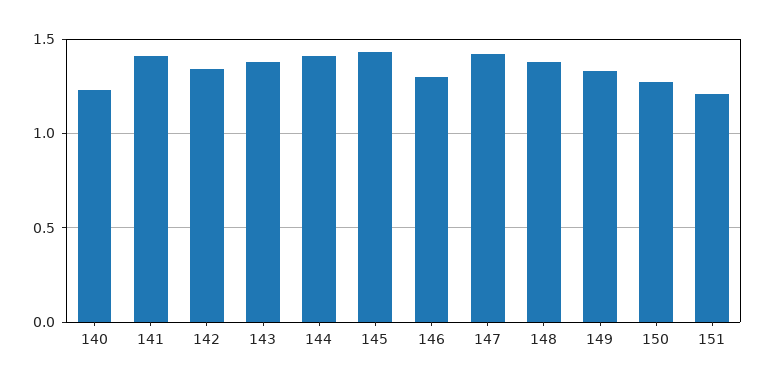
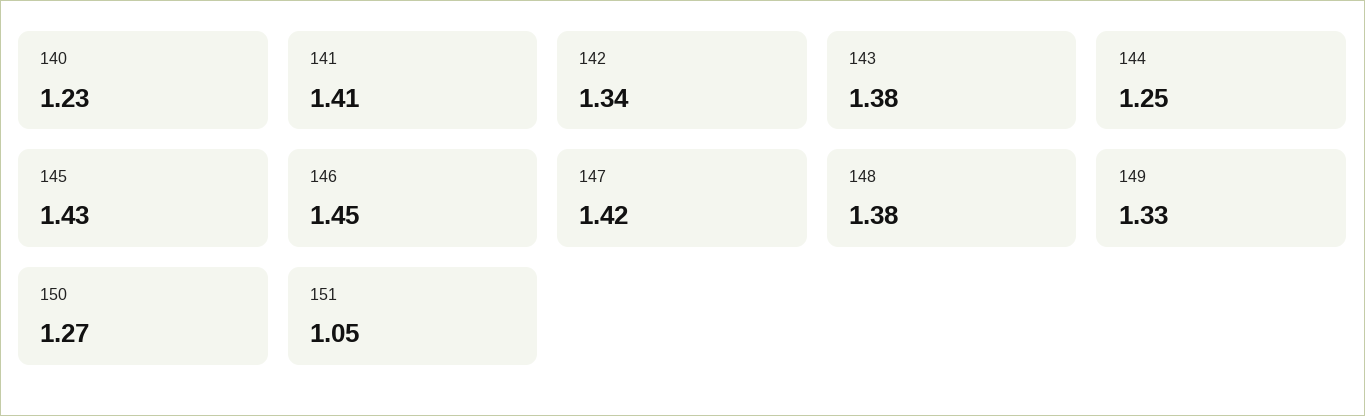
144: 1.4 -> 1.25
146: 1.3 -> 1.45
151: 1.2 -> 1.05

